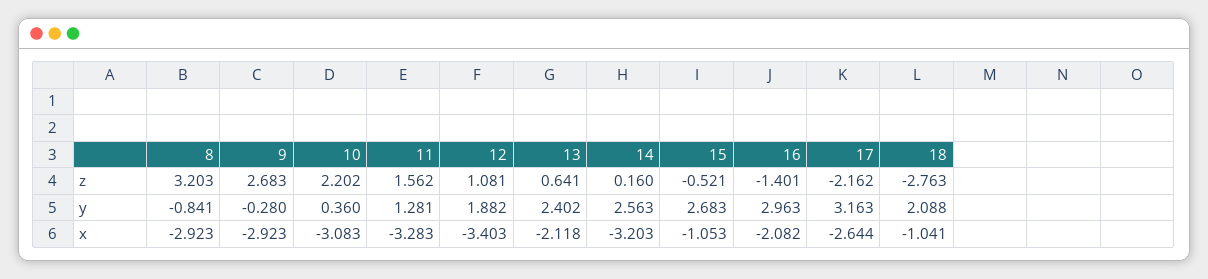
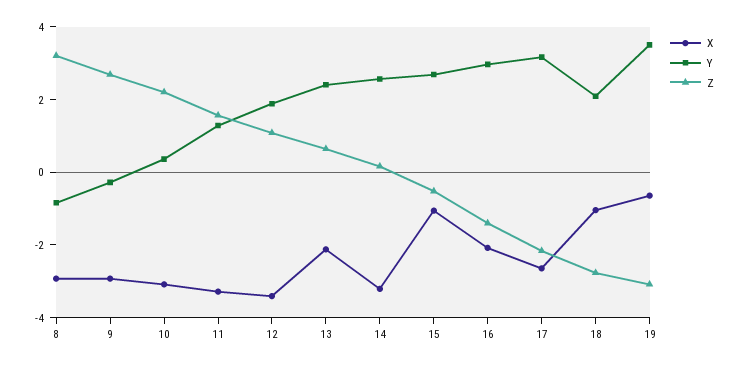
x, 19: none -> -0.5
y, 19: none -> 3.5
z, 19: none -> -3

